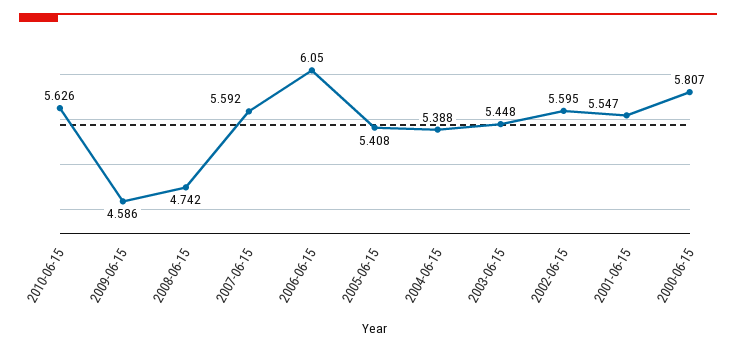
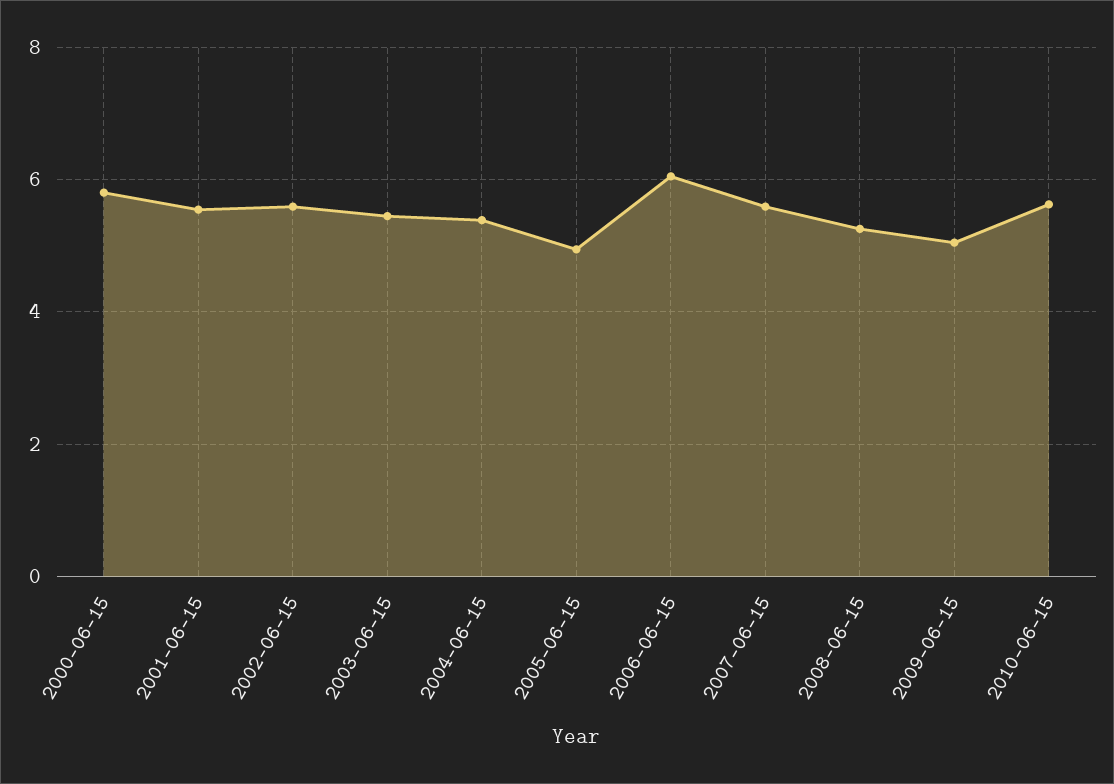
2009-06-15: 4.586 -> 5
2008-06-15: 4.742 -> 5.2
2005-06-15: 5.408 -> 5

